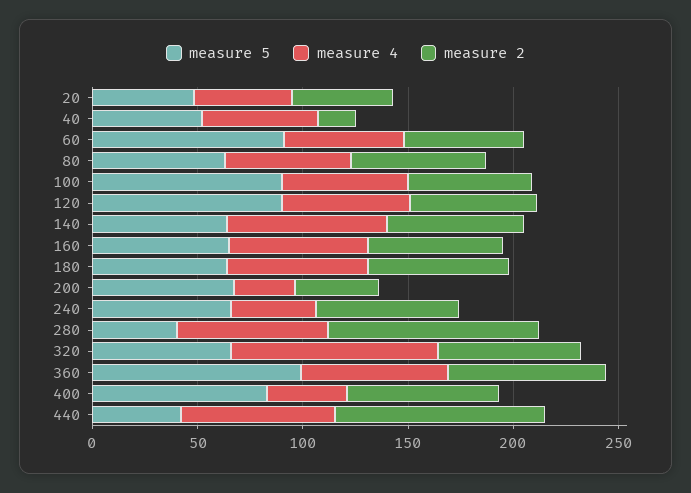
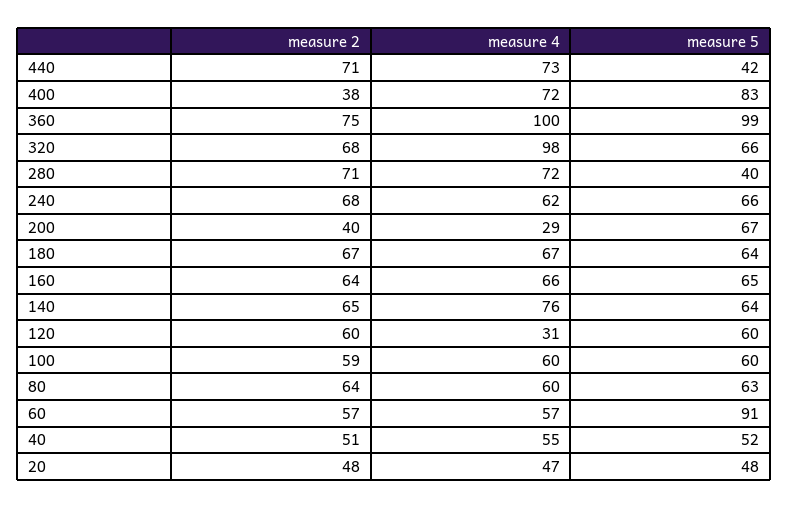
measure 2, 40: 20 -> 51
measure 5, 100: 90 -> 60
measure 5, 120: 90 -> 60
measure 4, 120: 60 -> 31
measure 4, 240: 40 -> 62
measure 2, 280: 100 -> 71
measure 4, 360: 70 -> 100
measure 4, 400: 40 -> 72
measure 2, 400: 70 -> 38
measure 2, 440: 100 -> 71

